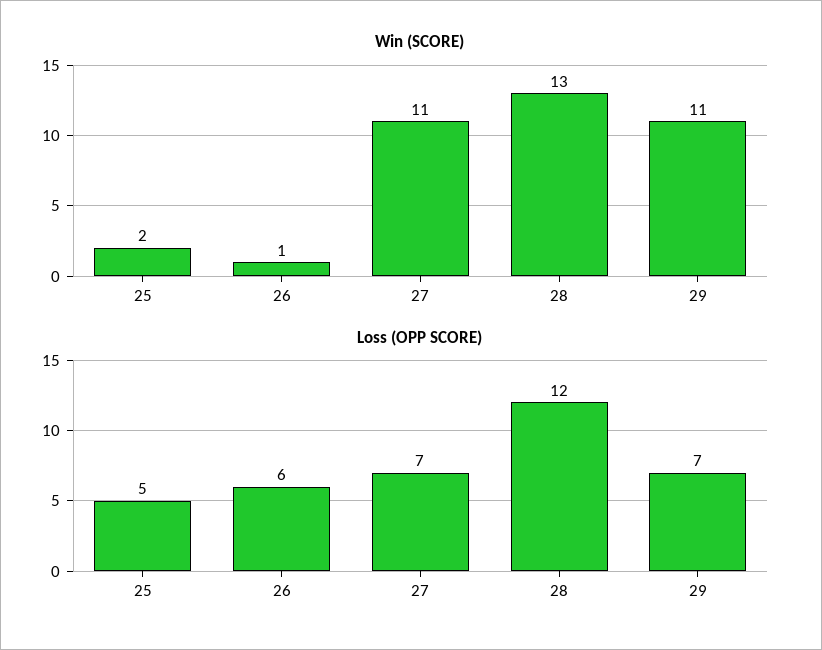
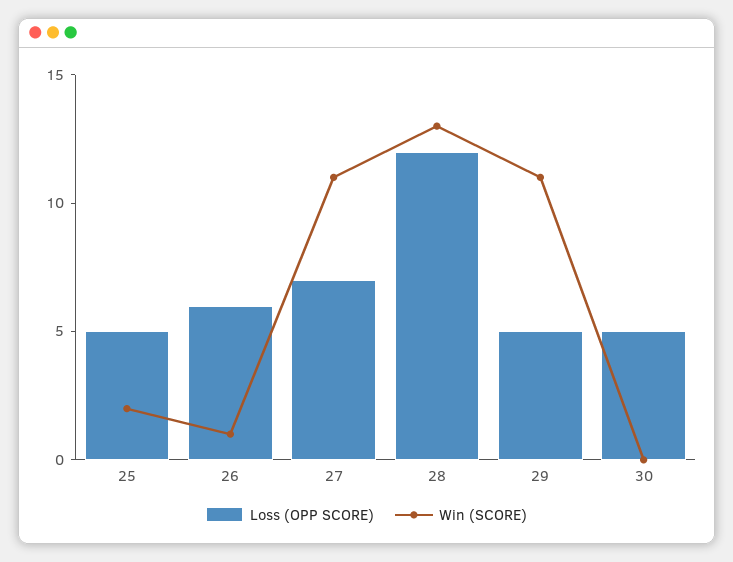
Loss (OPP SCORE), 29: 7 -> 5
Loss (OPP SCORE), 30: none -> 5
Win (SCORE), 30: none -> 0

